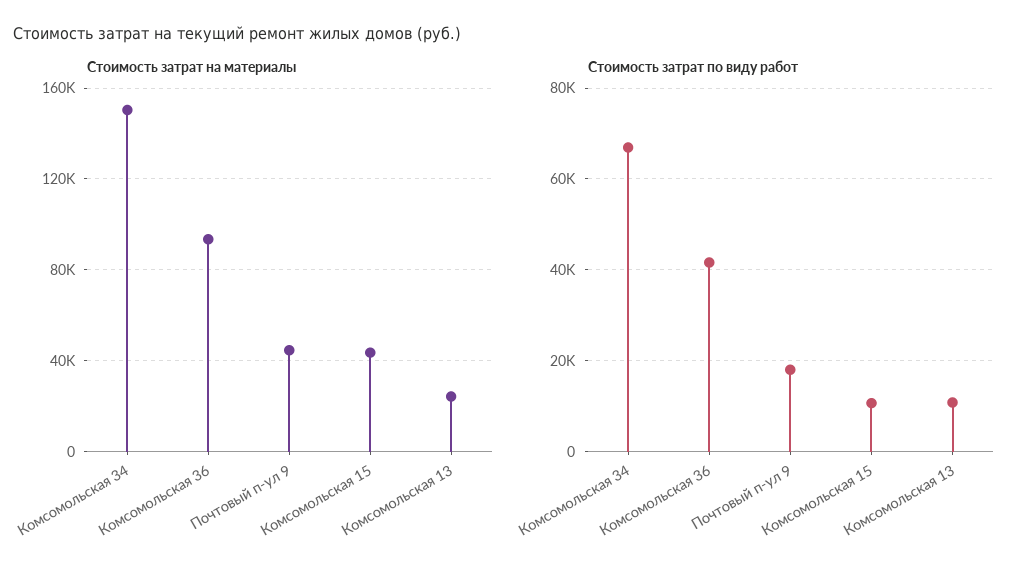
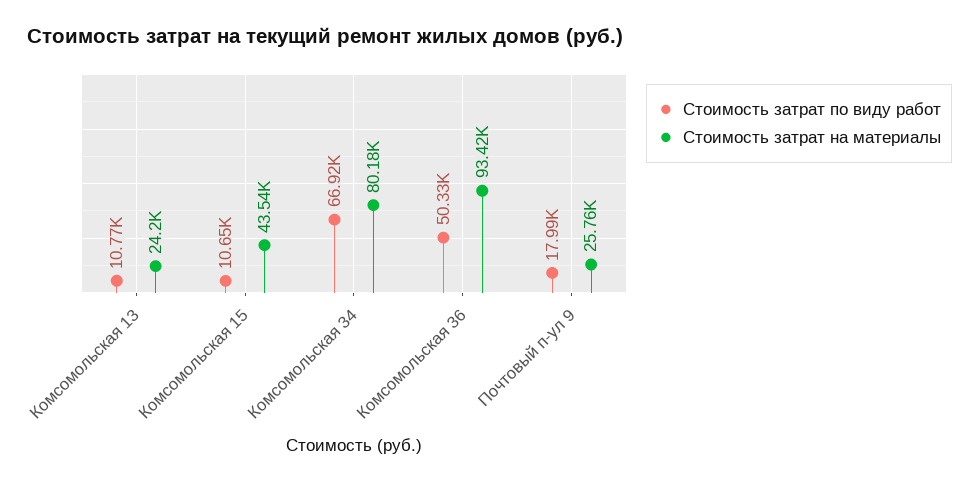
Стоимость затрат на материалы, Комсомольская 34: 150000 -> 80180
Стоимость затрат на материалы, Почтовый п-ул 9: 45000 -> 25760
Стоимость затрат по виду работ, Комсомольская 36: 42000 -> 50330

